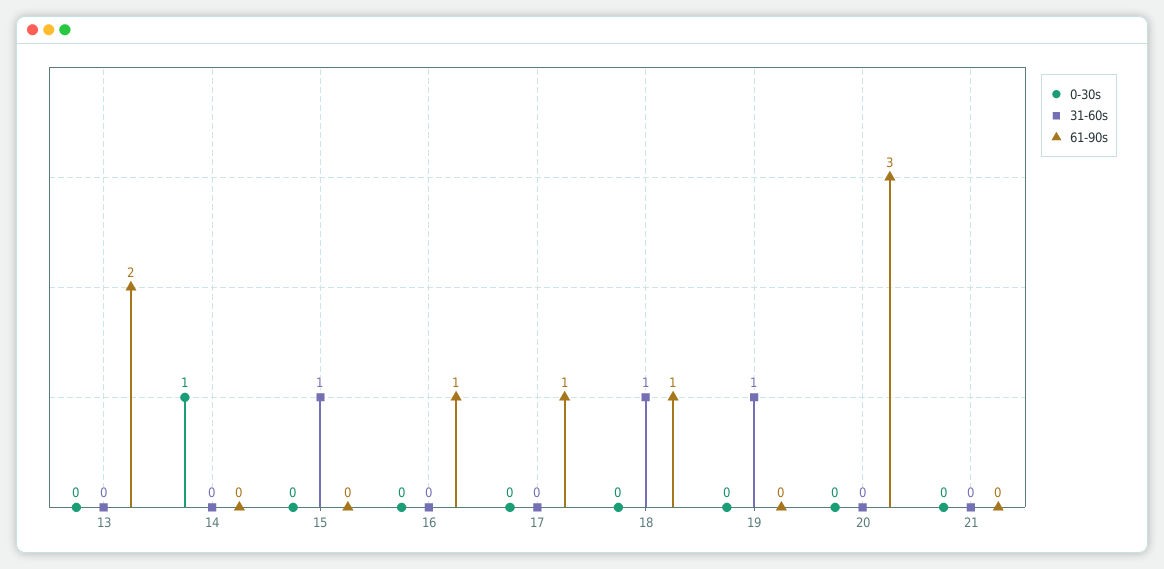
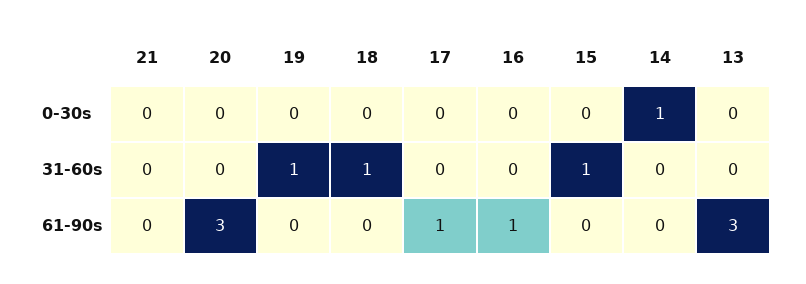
61-90s, 13: 2 -> 3
61-90s, 18: 1 -> 0

